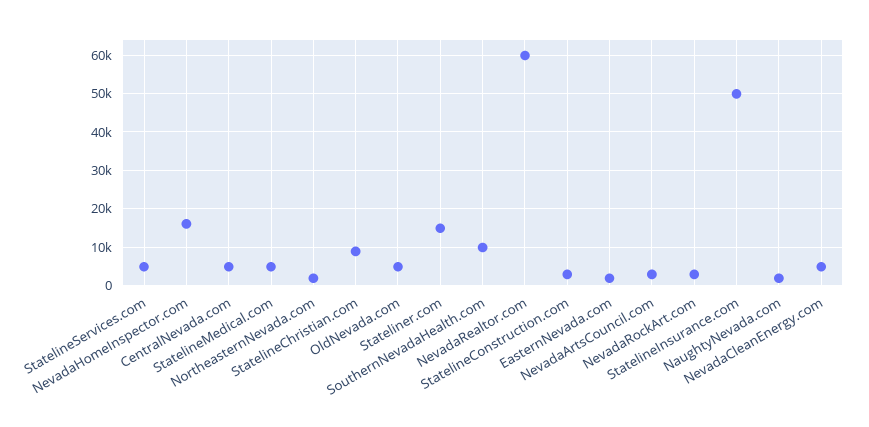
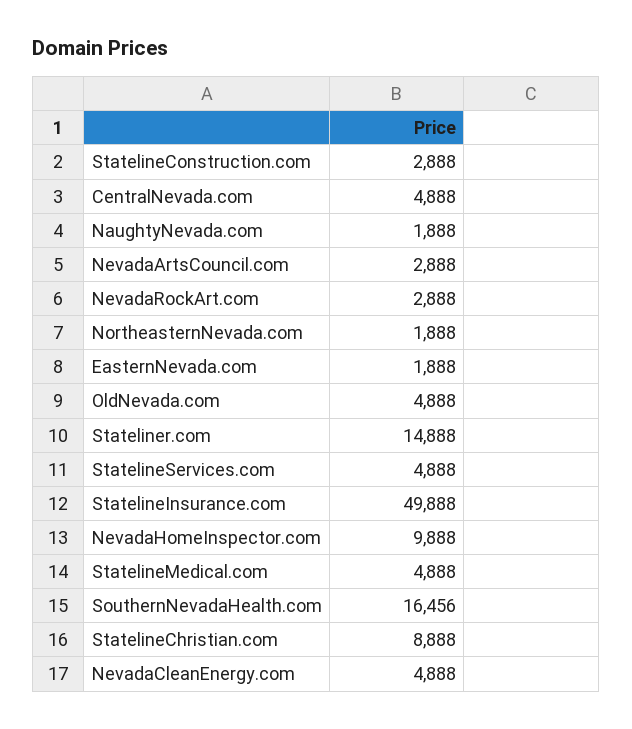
NevadaHomeInspector.com: 16000 -> 9888
SouthernNevadaHealth.com: 10000 -> 16456
NevadaRealtor.com: 60000 -> none

